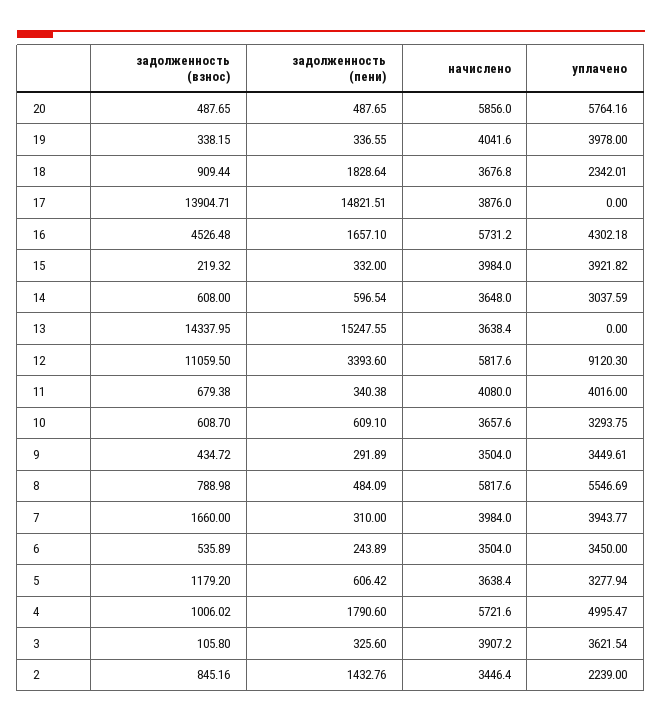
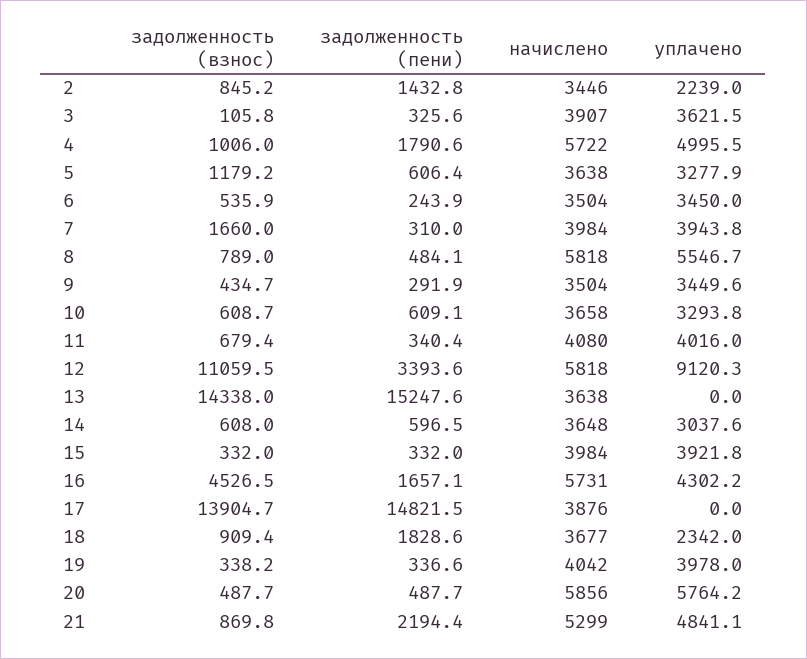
задолженность (взнос), 15: 219.32 -> 332
задолженность (взнос), 21: none -> 869.8
задолженность (пени), 21: none -> 2194.4
начислено, 21: none -> 5299
уплачено, 21: none -> 4841.1

